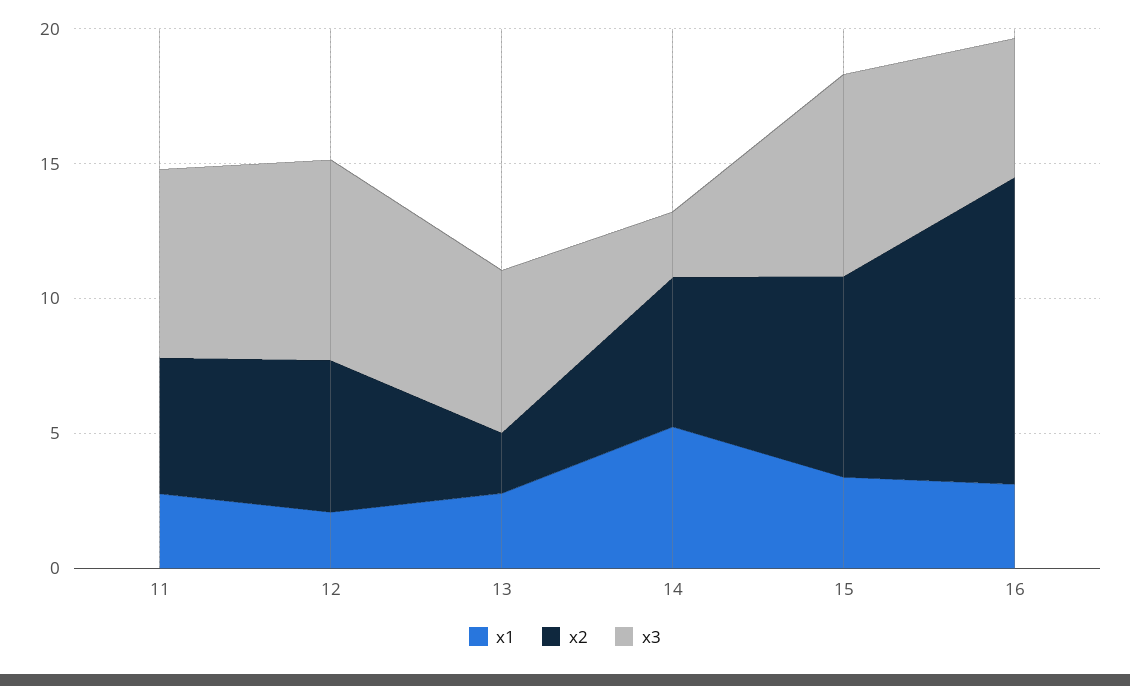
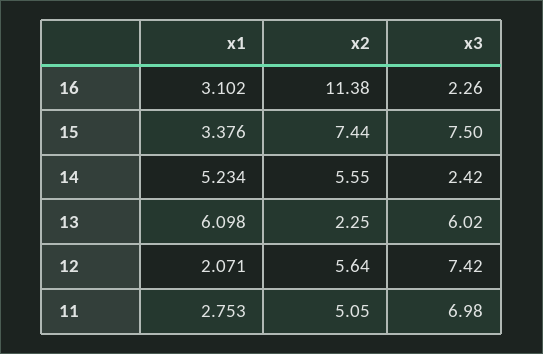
x1, 13: 3 -> 6.098
x3, 16: 5 -> 2.26

